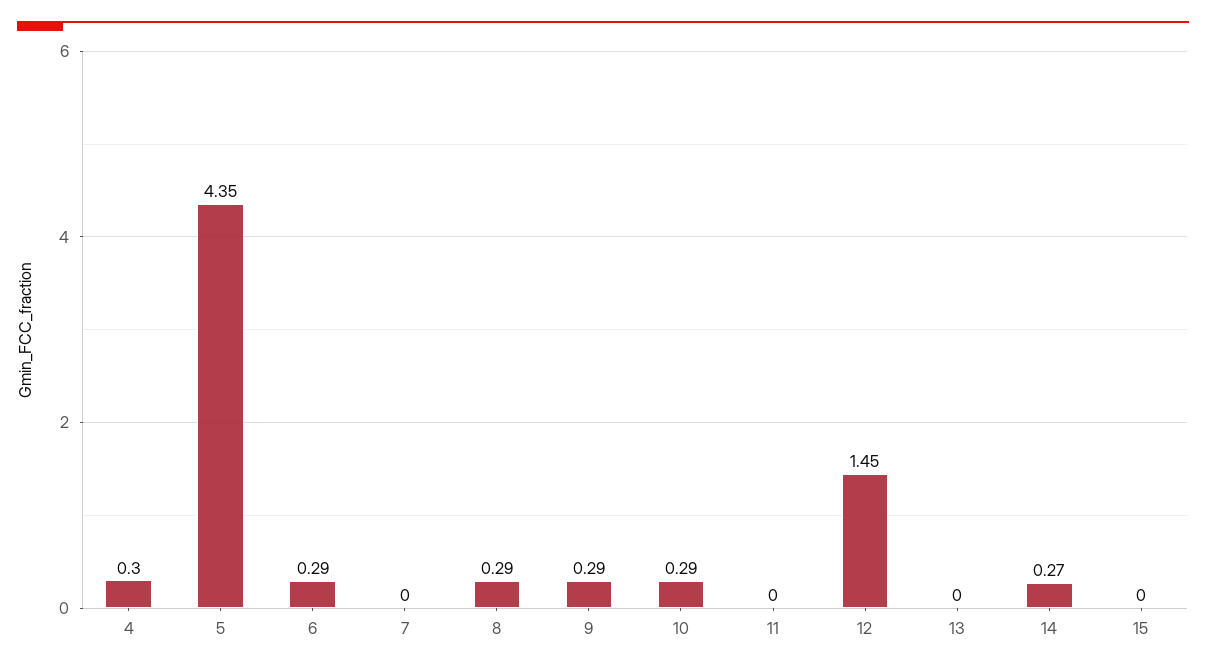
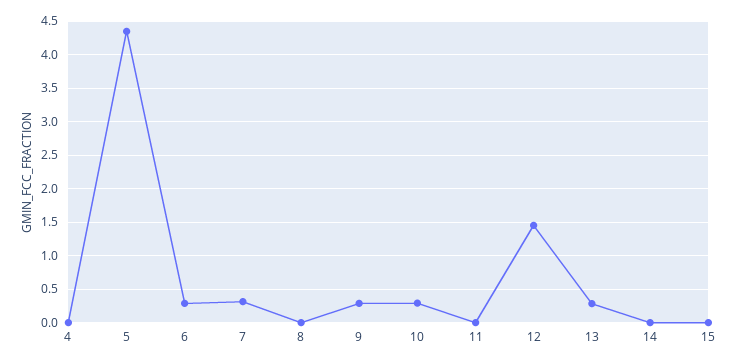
4: 0.3 -> 0
7: 0 -> 0.3
8: 0.29 -> 0
13: 0 -> 0.3
14: 0.27 -> 0

